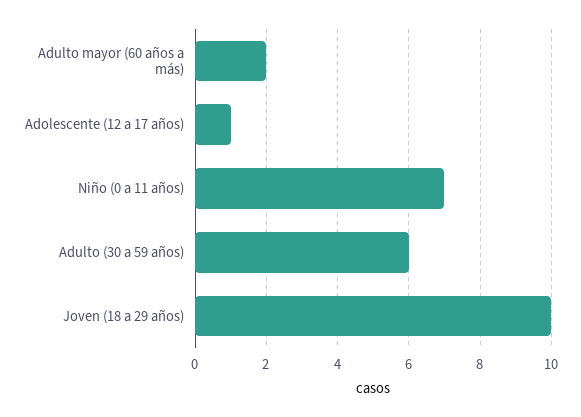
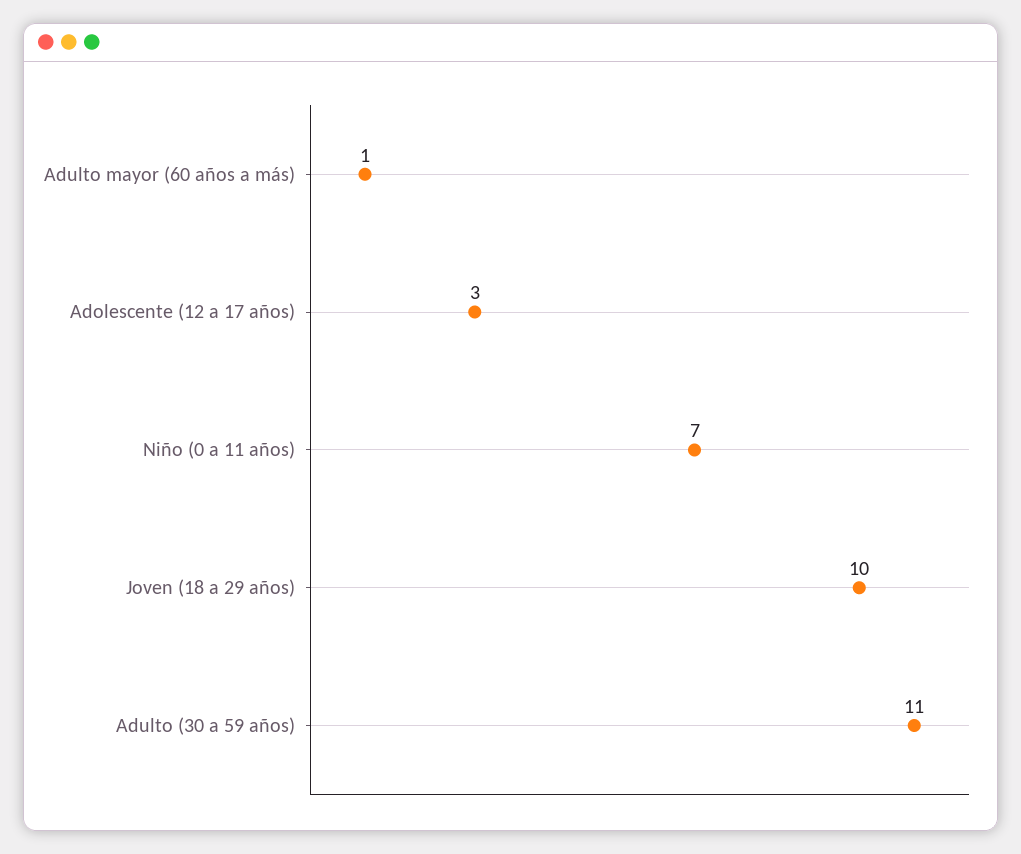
Adulto mayor (60 años a más): 2 -> 1
Adolescente (12 a 17 años): 1 -> 3
Adulto (30 a 59 años): 6 -> 11

